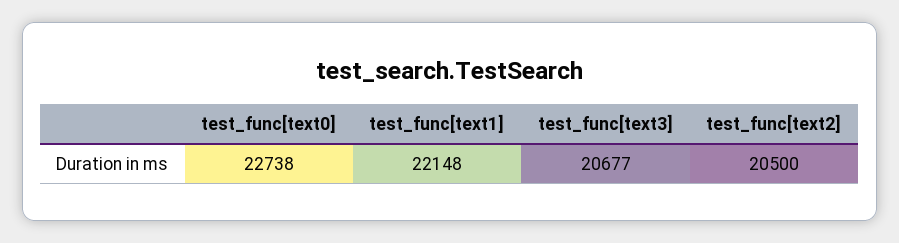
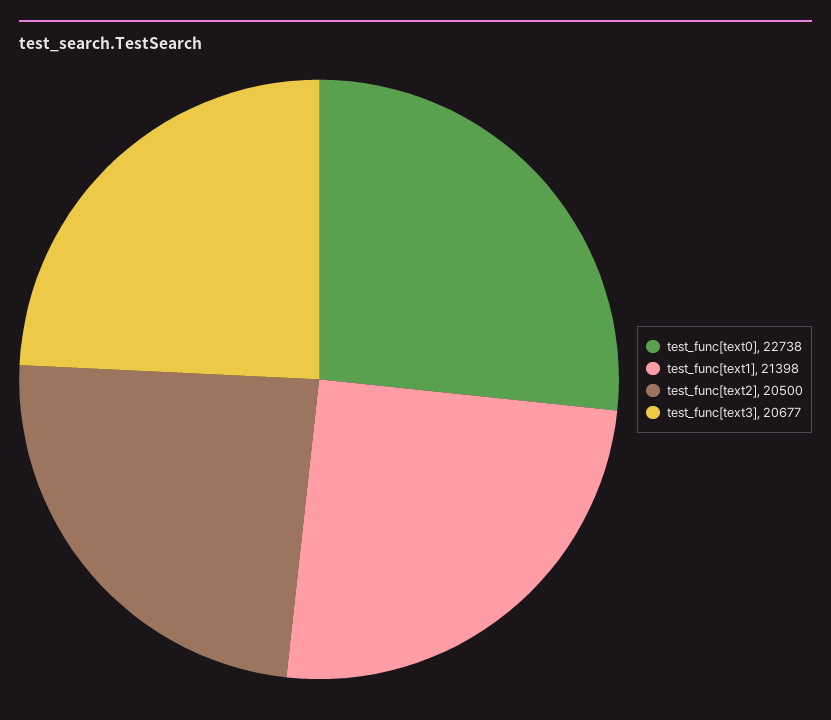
test_func[text1]: 22148 -> 21398

